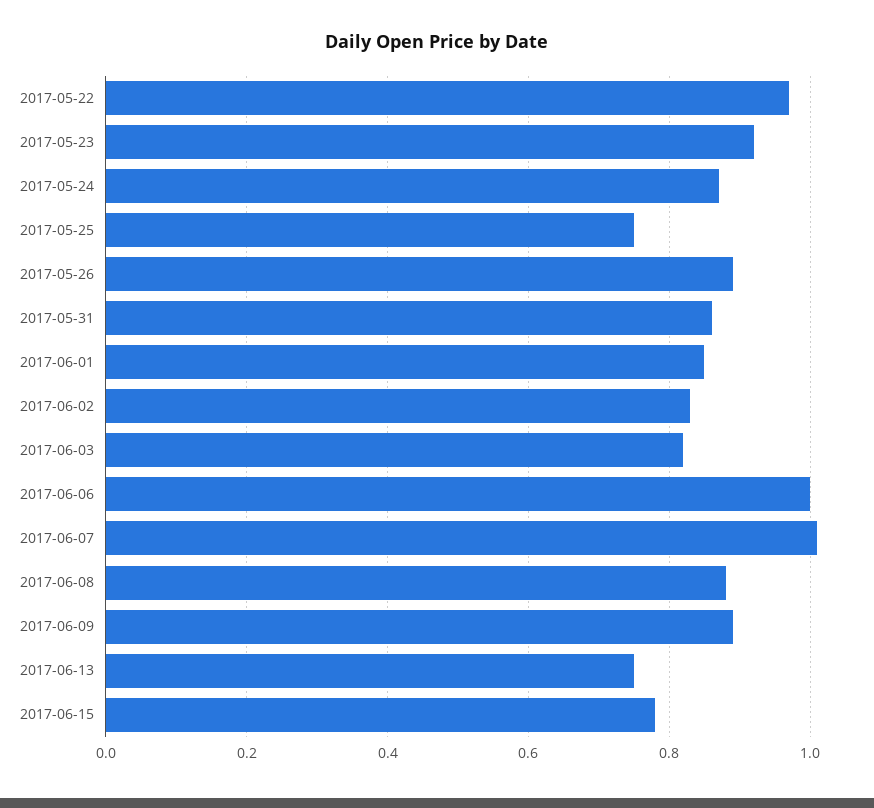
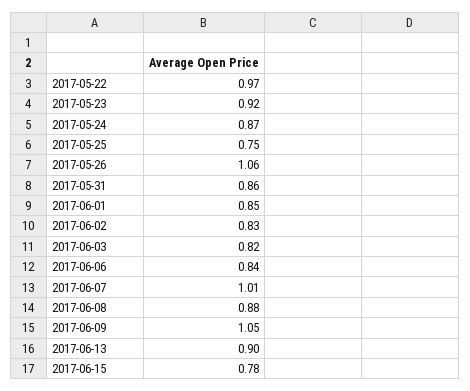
2017-05-26: 0.9 -> 1.06
2017-06-06: 1 -> 0.84
2017-06-09: 0.9 -> 1.05
2017-06-13: 0.75 -> 0.9

